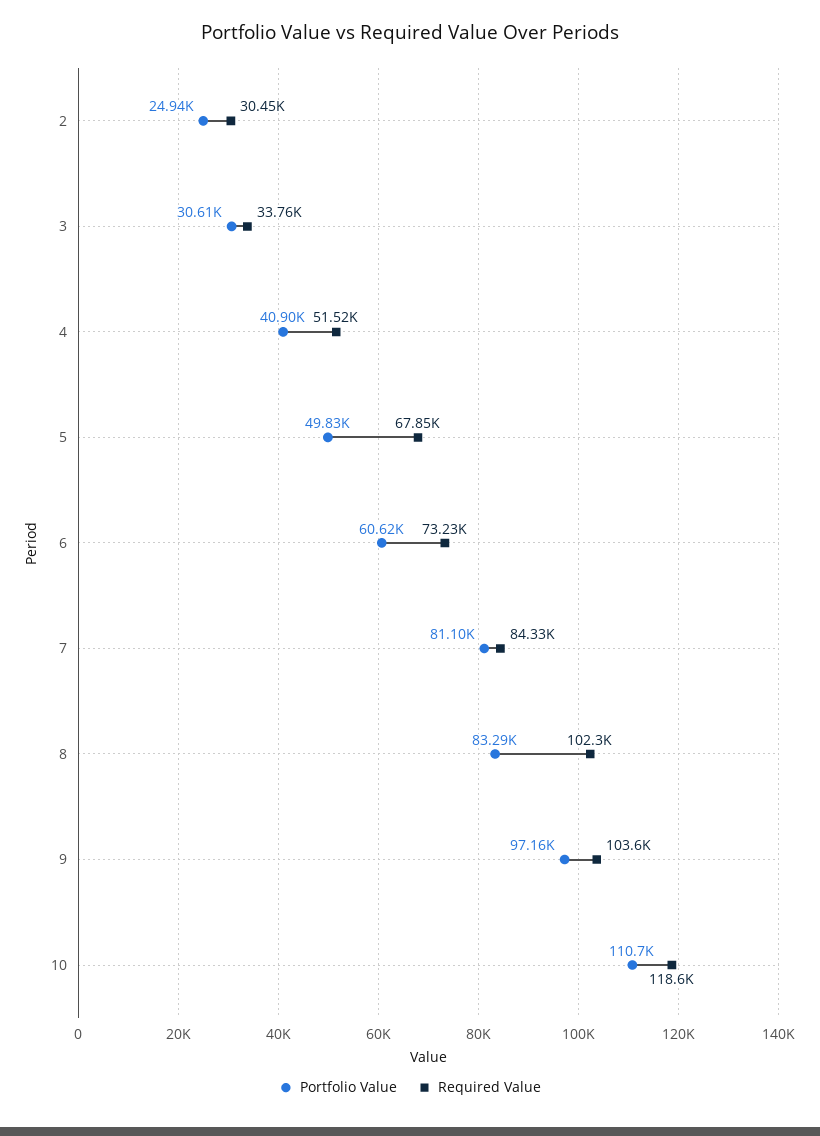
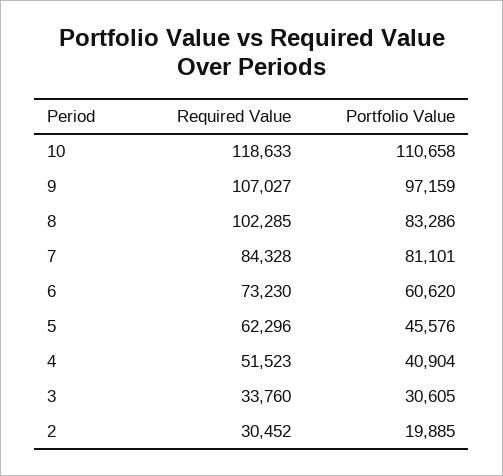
Portfolio Value, 2: 24940 -> 19885
Portfolio Value, 5: 49830 -> 45576
Required Value, 5: 67850 -> 62296
Required Value, 9: 103600 -> 107027

